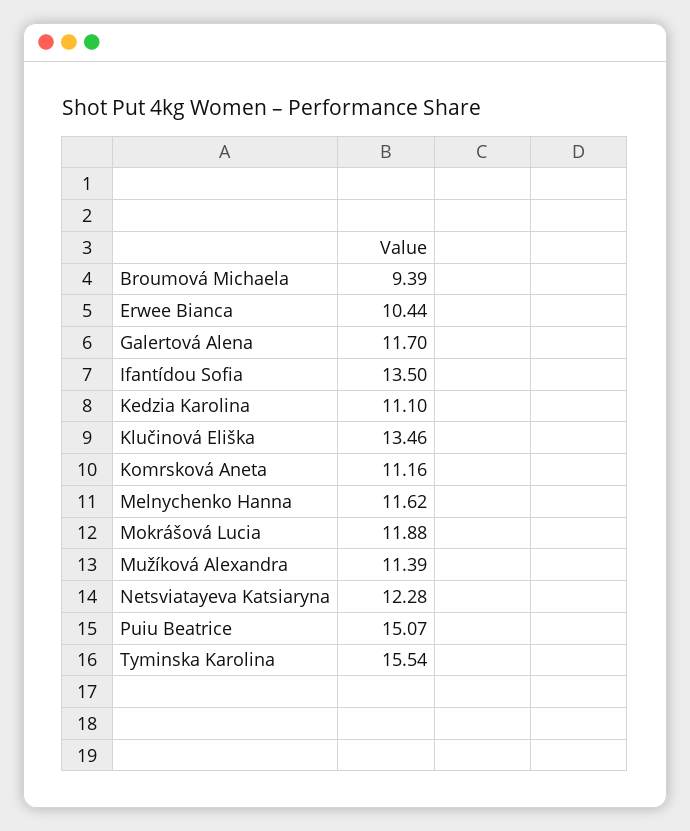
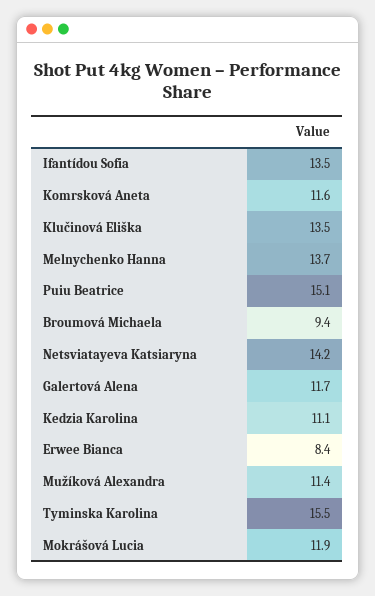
Erwee Bianca: 10.44 -> 8.4
Komrsková Aneta: 11.16 -> 11.6
Melnychenko Hanna: 11.62 -> 13.7
Netsviatayeva Katsiaryna: 12.28 -> 14.2

